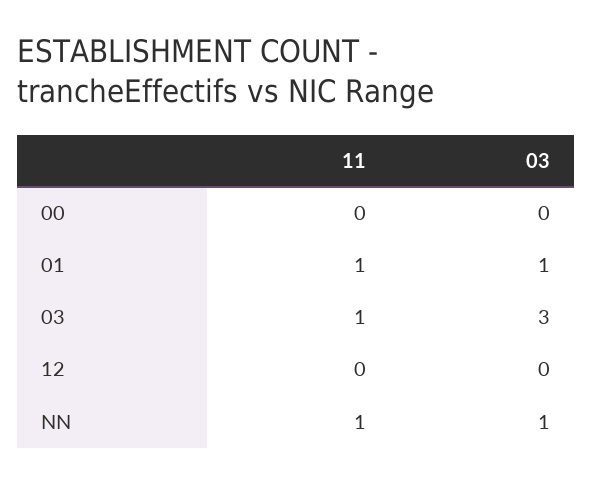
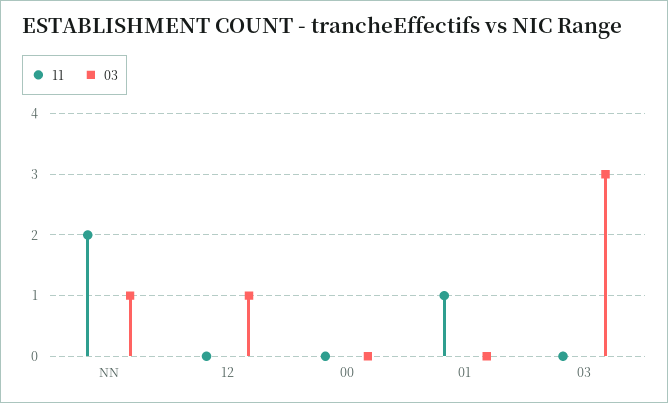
03, 01: 1 -> 0
11, 03: 1 -> 0
03, 12: 0 -> 1
11, NN: 1 -> 2

